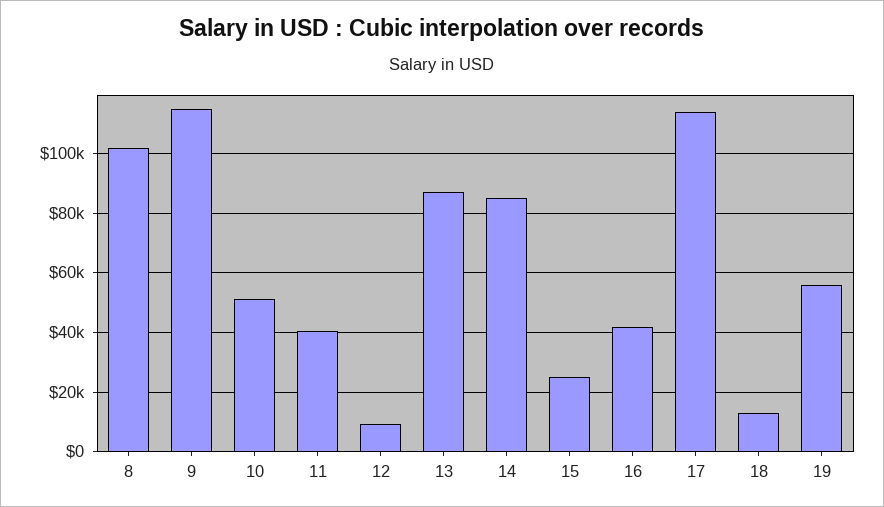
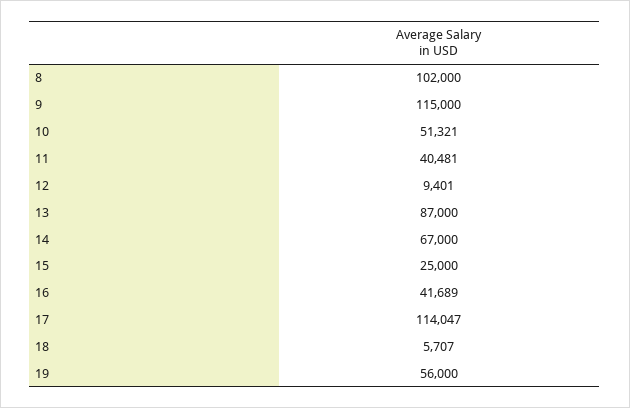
14: 85000 -> 67000
18: 12500 -> 5707

